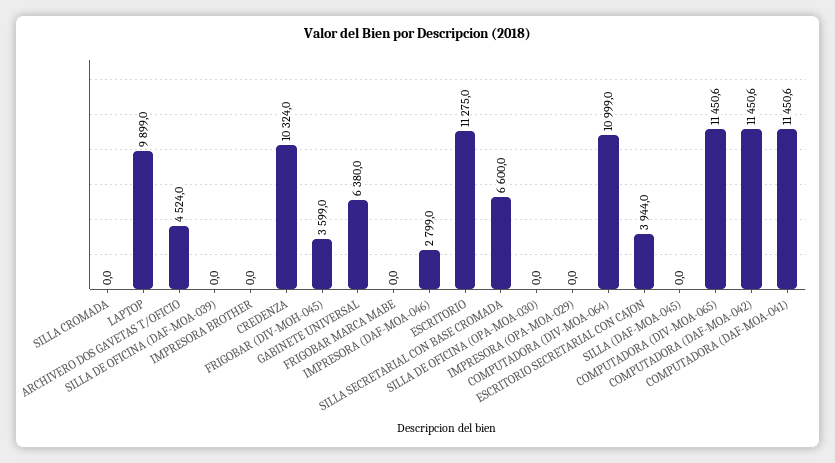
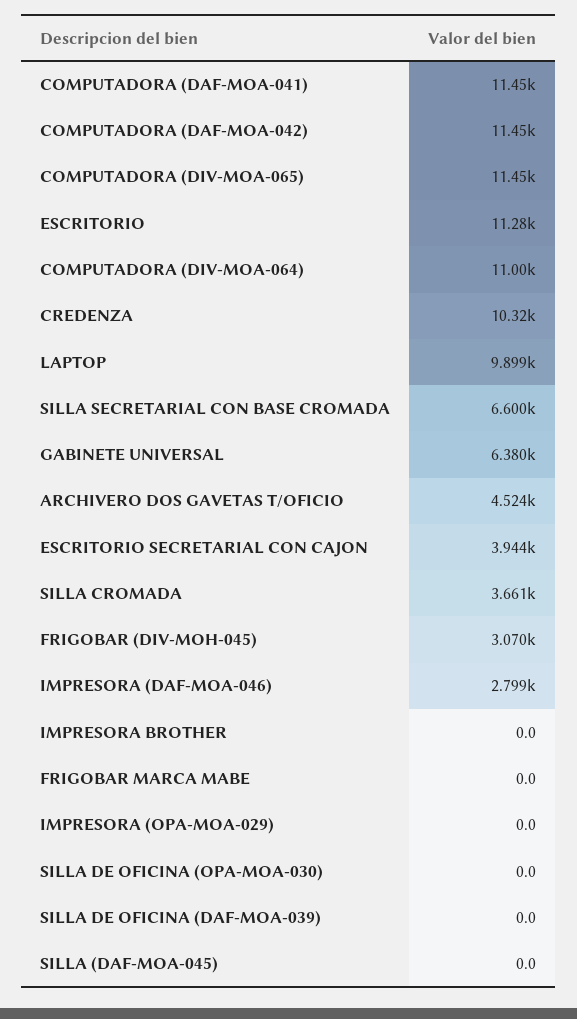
SILLA CROMADA: 0 -> 3661
FRIGOBAR (DIV-MOH-045): 3599 -> 3070

